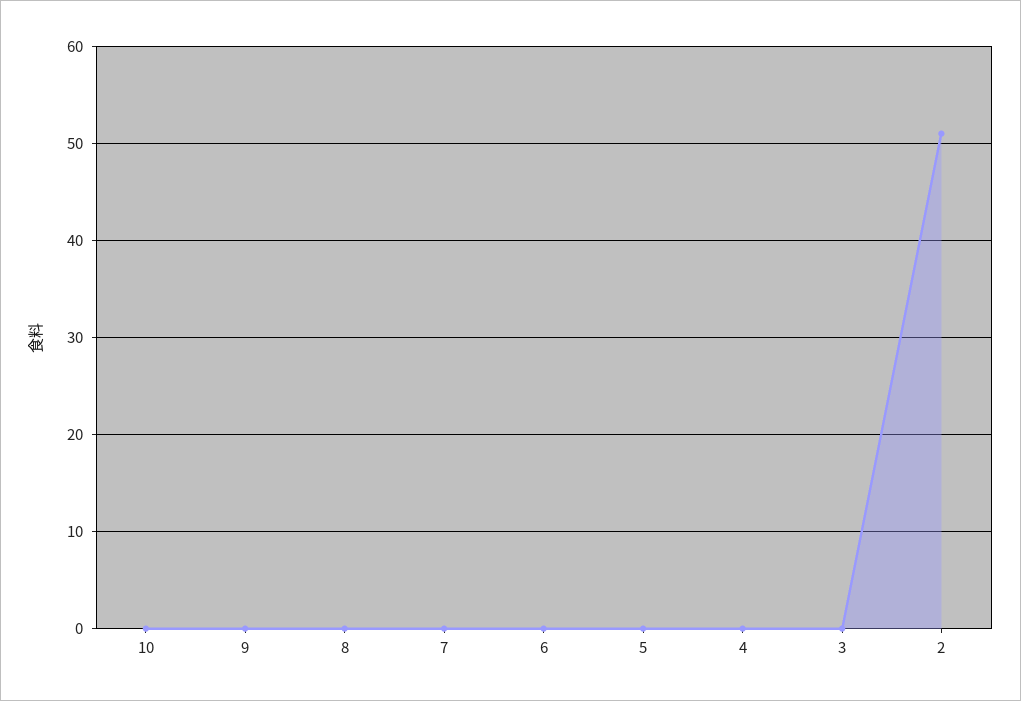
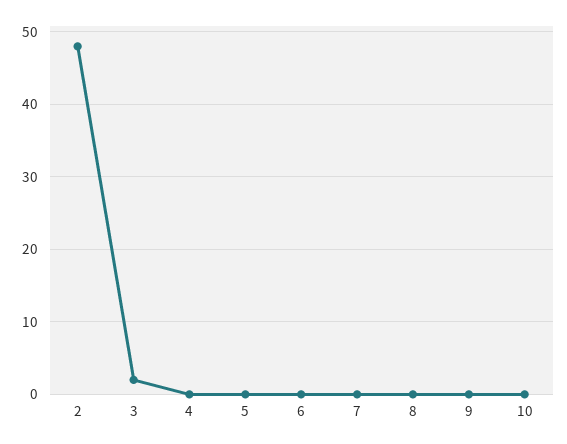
3: 0 -> 2
2: 51 -> 48

